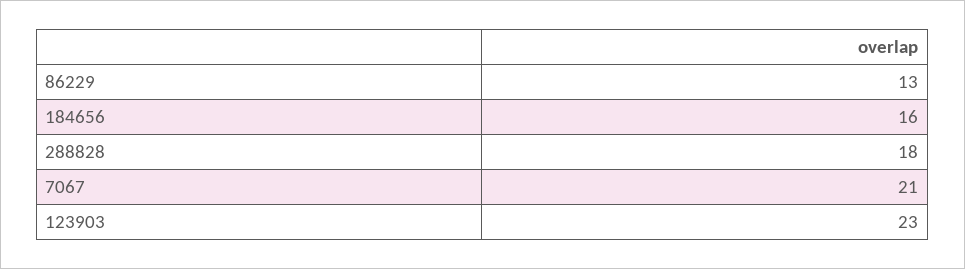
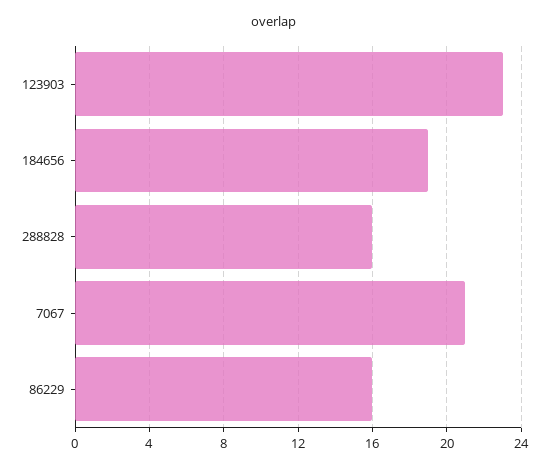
86229: 13 -> 16
184656: 16 -> 19
288828: 18 -> 16

